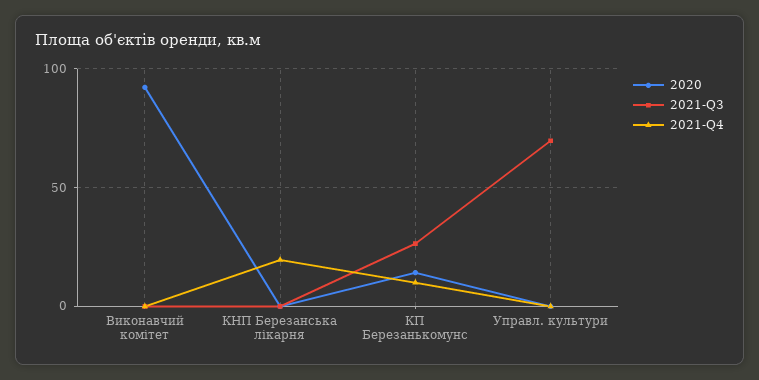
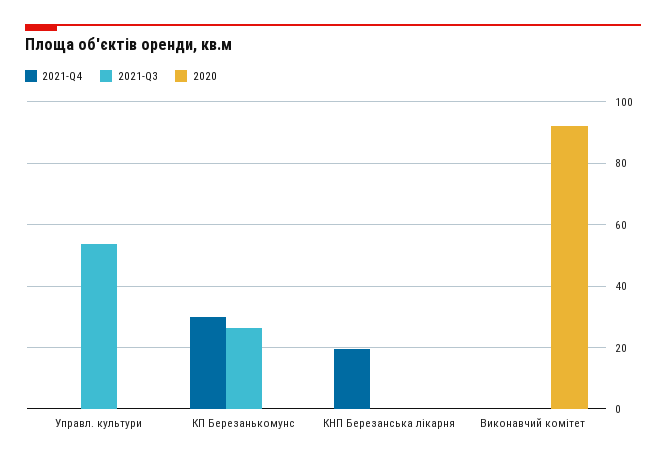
2020, КП Березанькомунс: 15 -> 0
2021-Q4, КП Березанькомунс: 10 -> 30
2021-Q3, Управл. культури: 70 -> 54

